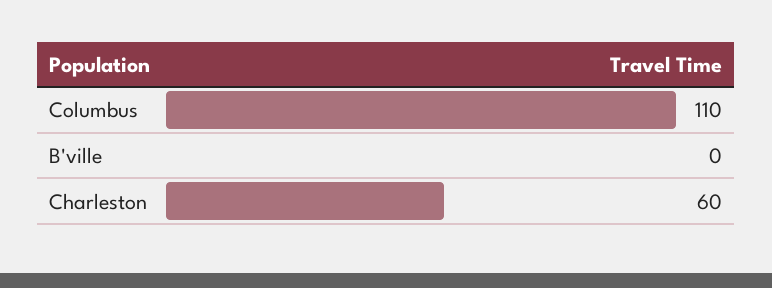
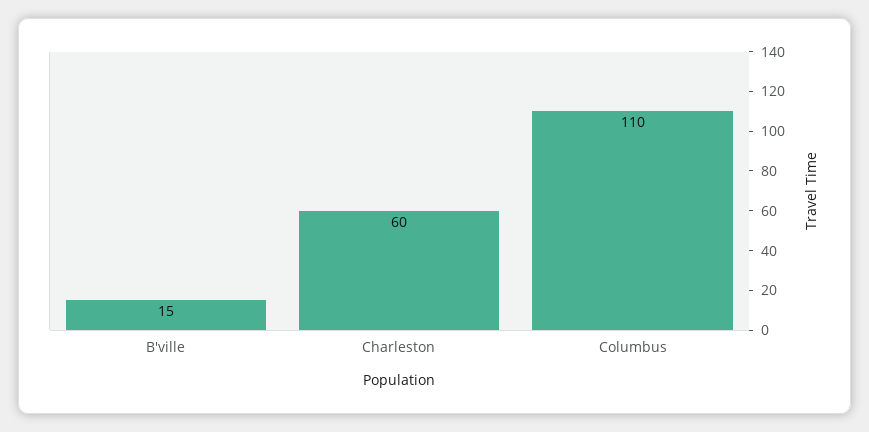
B'ville: 0 -> 15

